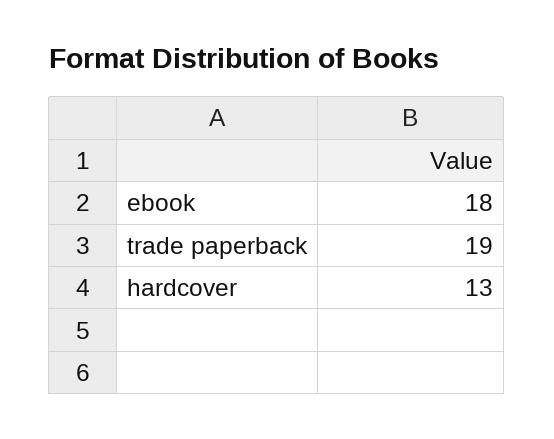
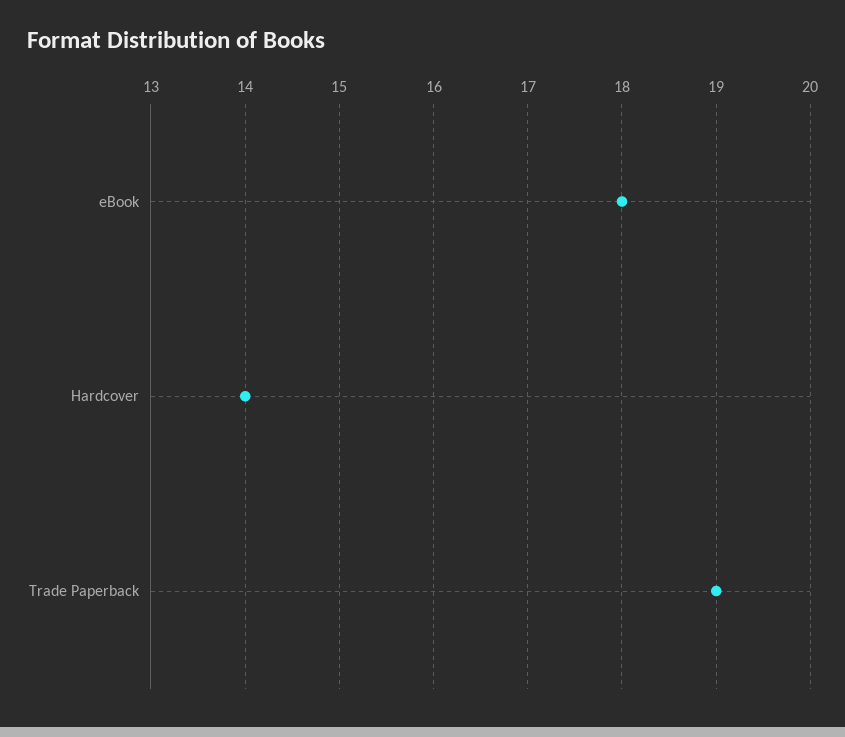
hardcover: 13 -> 14

